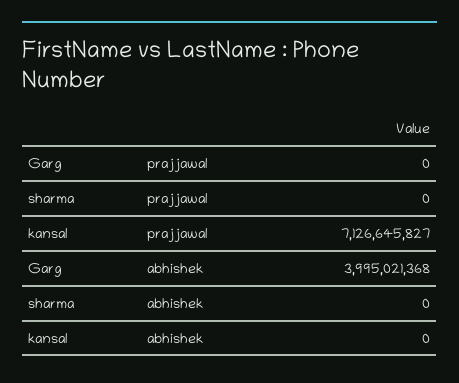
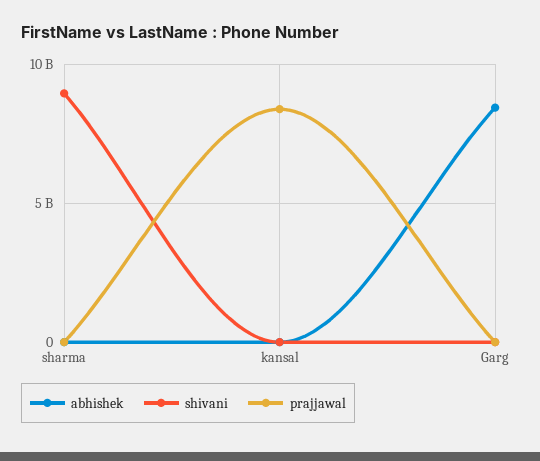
prajjawal, kansal: 7126645827 -> 8500000000
abhishek, Garg: 3995021368 -> 8500000000
shivani, sharma: none -> 9000000000
shivani, kansal: none -> 0
shivani, Garg: none -> 0

